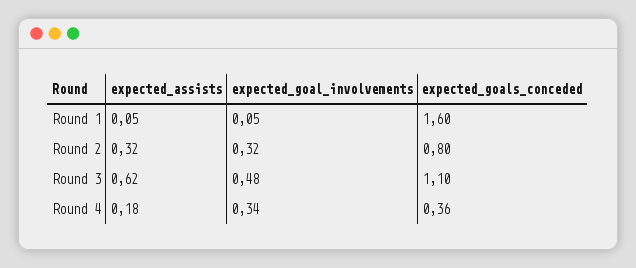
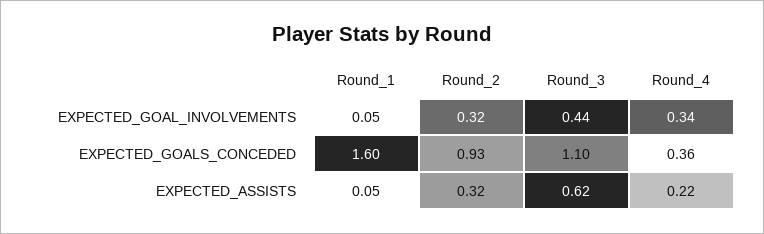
expected_goals_conceded, Round 2: 0.8 -> 0.93
expected_goal_involvements, Round 3: 0.48 -> 0.44
expected_assists, Round 4: 0.18 -> 0.22

